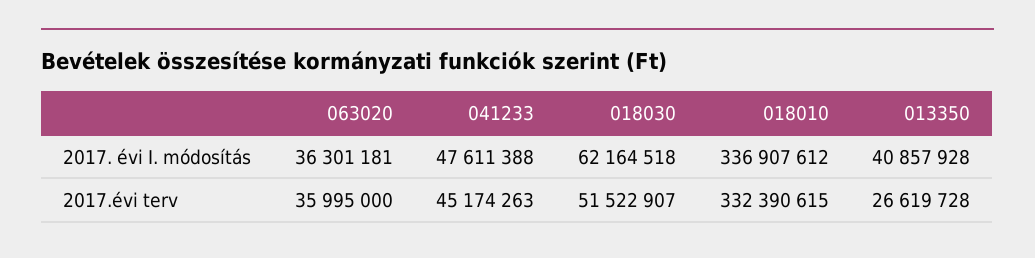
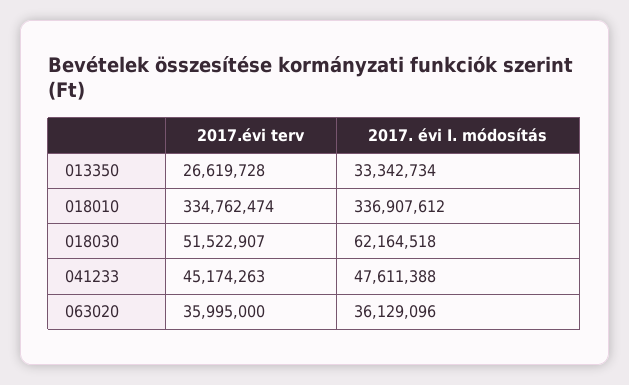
063020, 2017. évi I. módosítás: 36301181 -> 36129096
013350, 2017. évi I. módosítás: 40857928 -> 33342734
018010, 2017.évi terv: 332390615 -> 334762474

